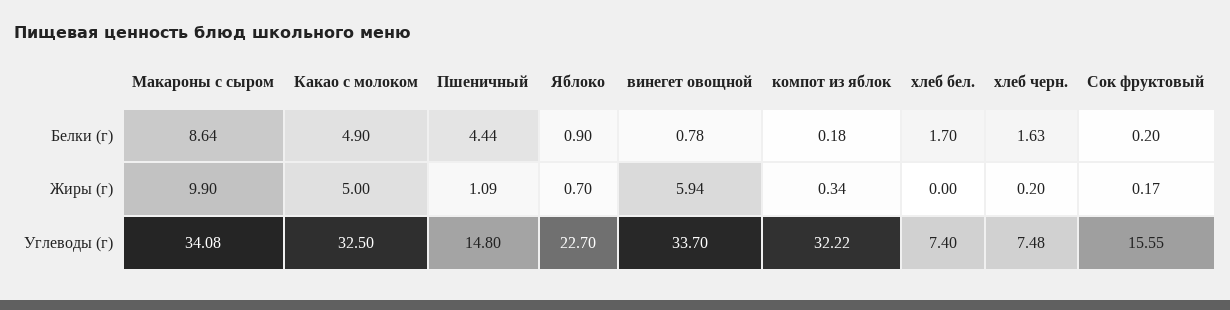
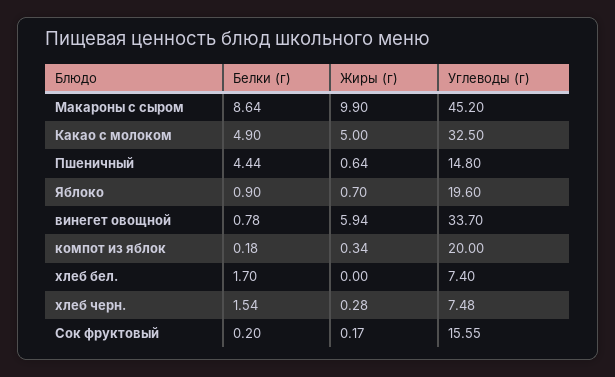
хлеб черн., Белки (г): 1.63 -> 1.54
Пшеничный, Жиры (г): 1.09 -> 0.64
хлеб черн., Жиры (г): 0.2 -> 0.28
Макароны с сыром, Углеводы (г): 34.08 -> 45.2
Яблоко, Углеводы (г): 22.7 -> 19.6
компот из яблок, Углеводы (г): 32.22 -> 20

